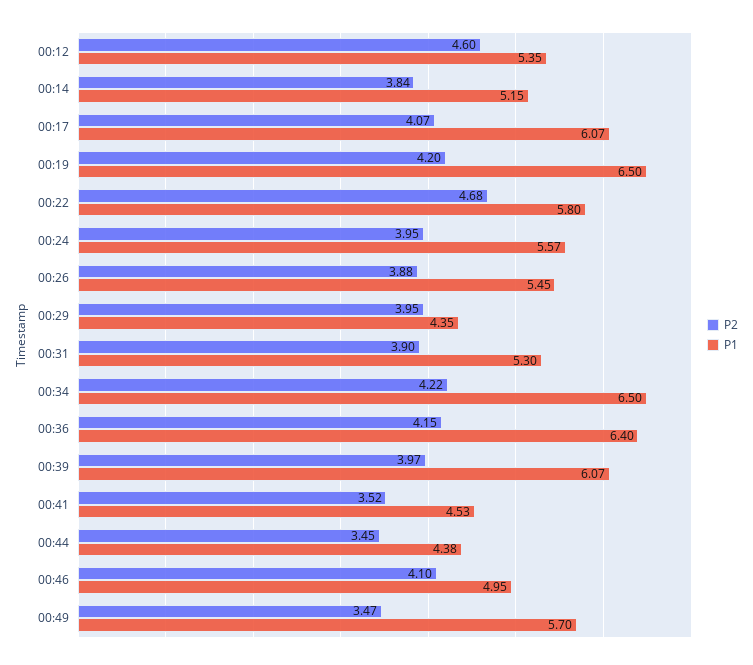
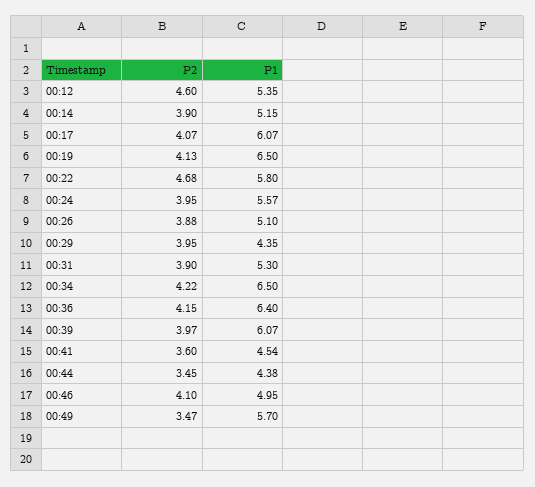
P2, 00:14: 3.84 -> 3.9
P2, 00:19: 4.2 -> 4.13
P1, 00:26: 5.45 -> 5.1
P2, 00:41: 3.52 -> 3.6
P1, 00:41: 4.53 -> 4.54

